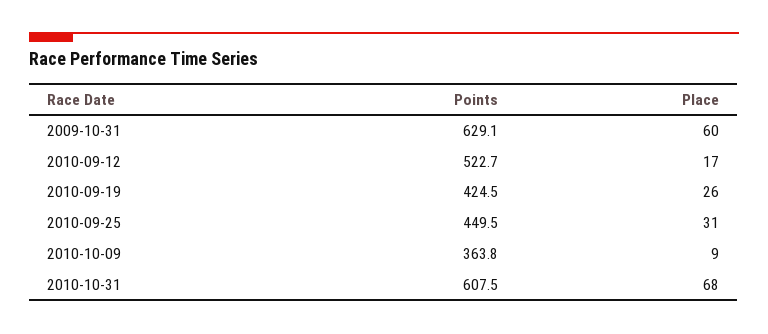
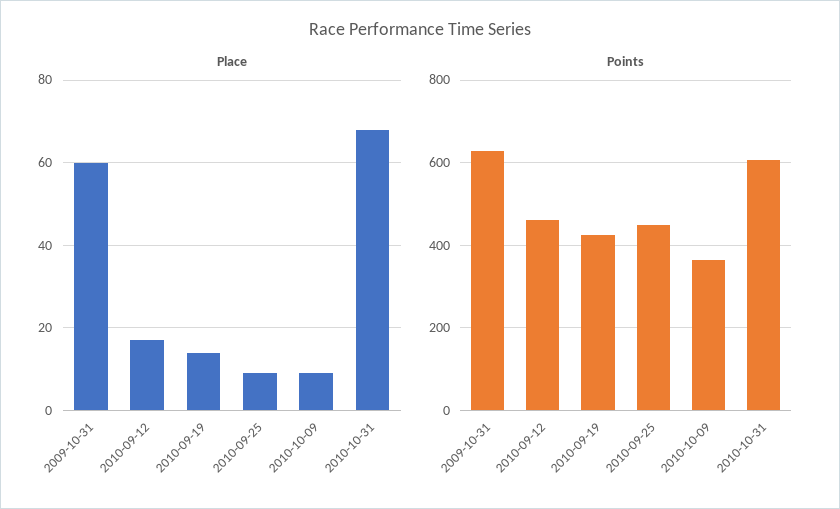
Points, 2010-09-12: 522.7 -> 460
Place, 2010-09-19: 26 -> 15
Place, 2010-09-25: 31 -> 10

